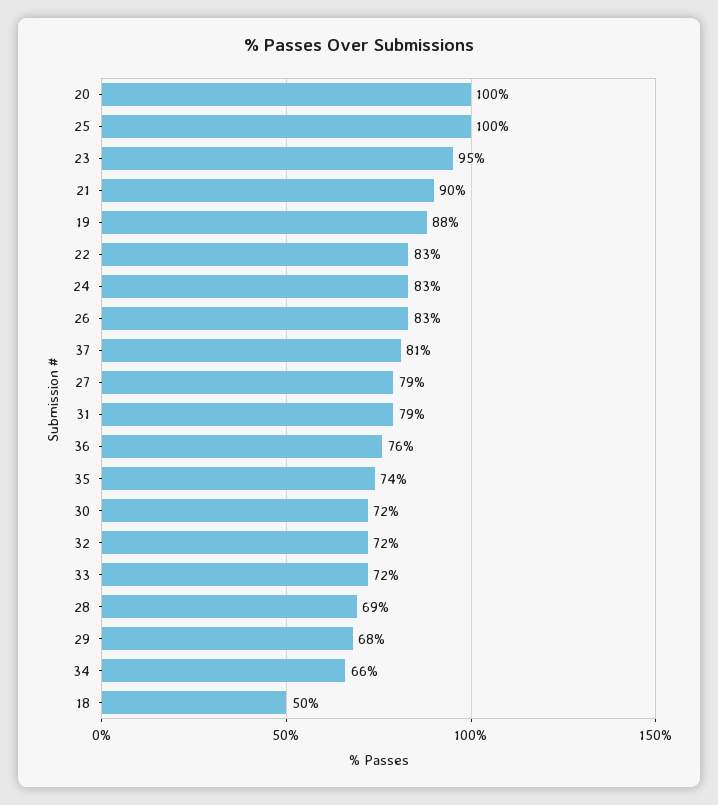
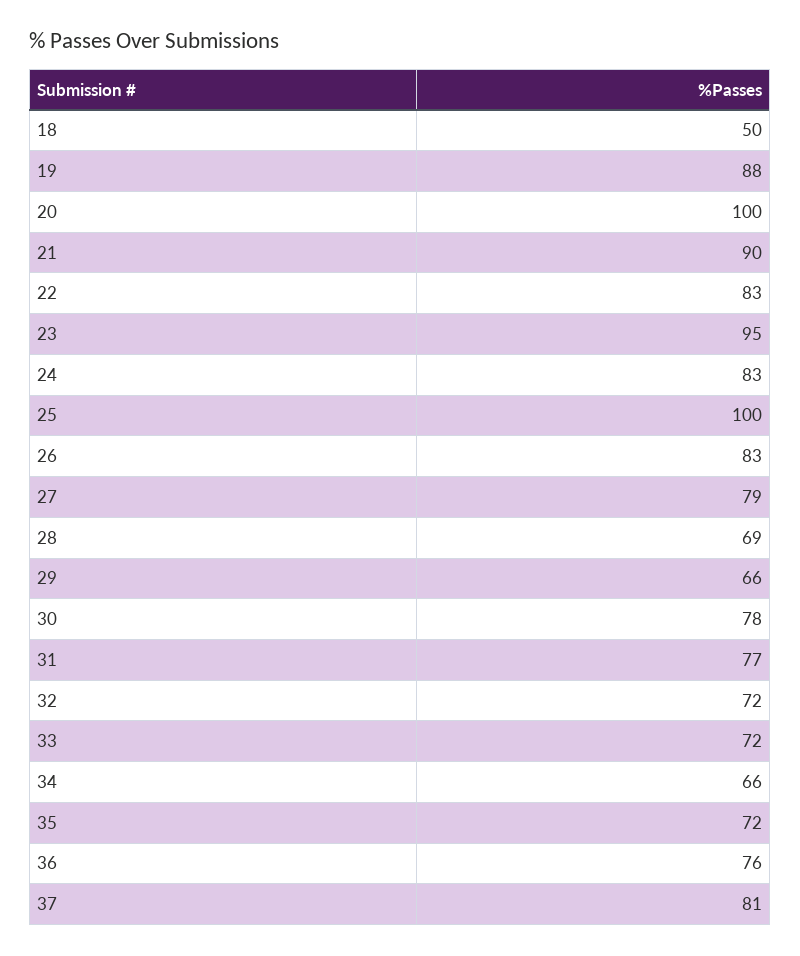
31: 79 -> 77
35: 74 -> 72
30: 72 -> 78
29: 68 -> 66

